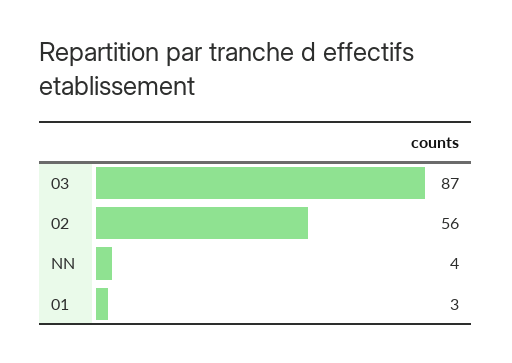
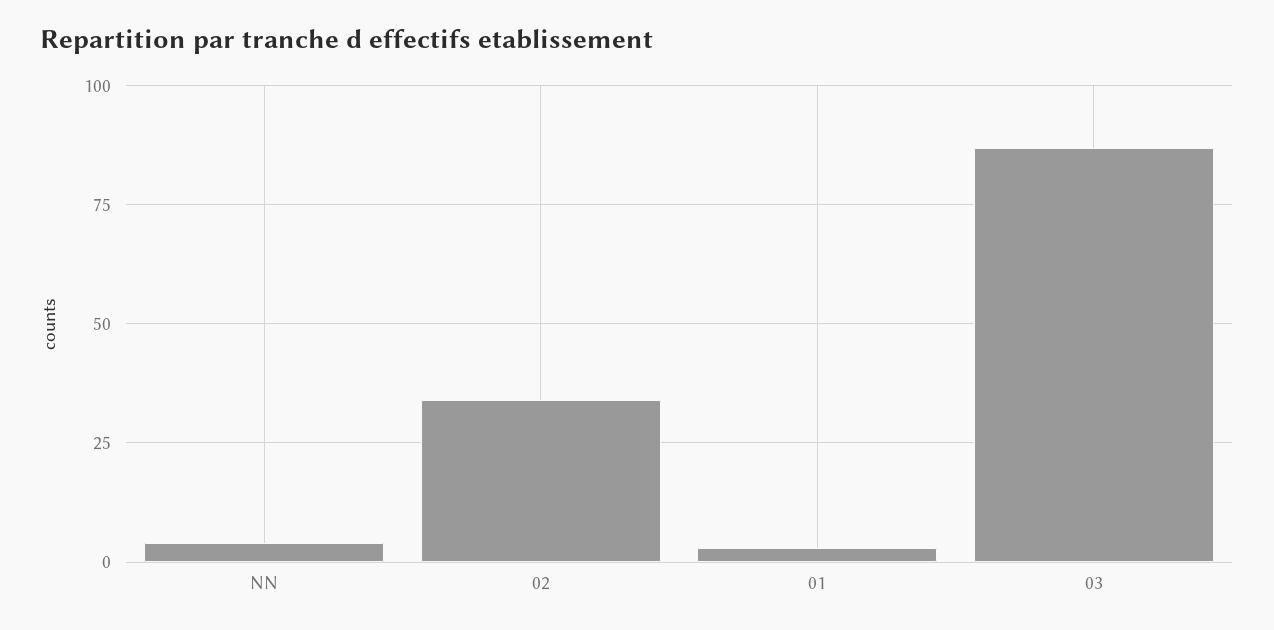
02: 56 -> 35

